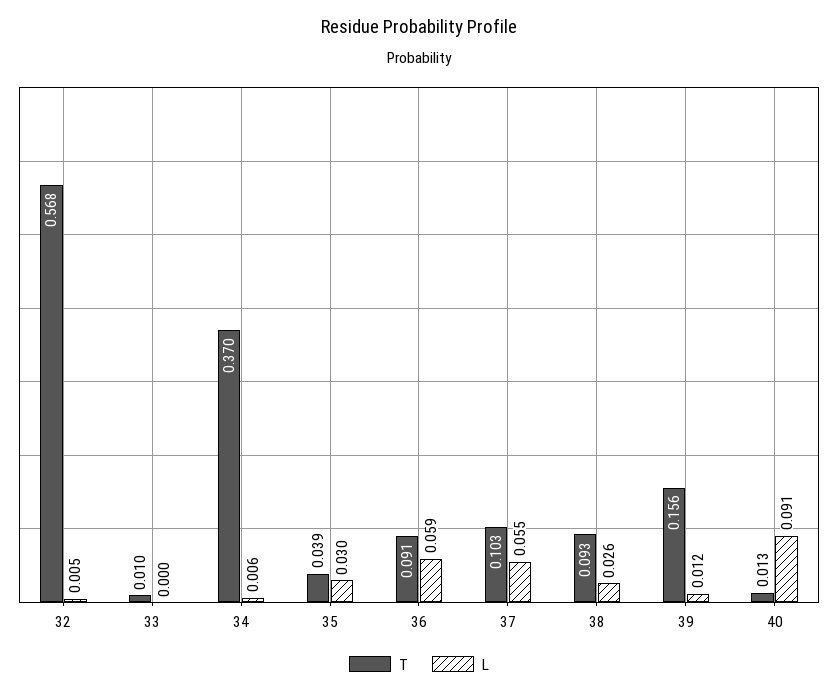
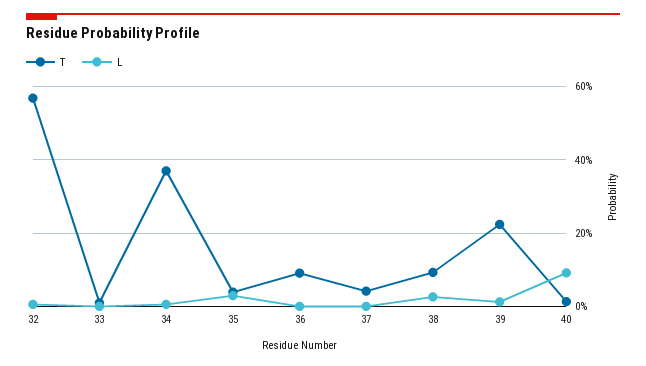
L, 36: 0.059 -> 0
T, 37: 0.103 -> 0.04
L, 37: 0.055 -> 0
T, 39: 0.156 -> 0.22

